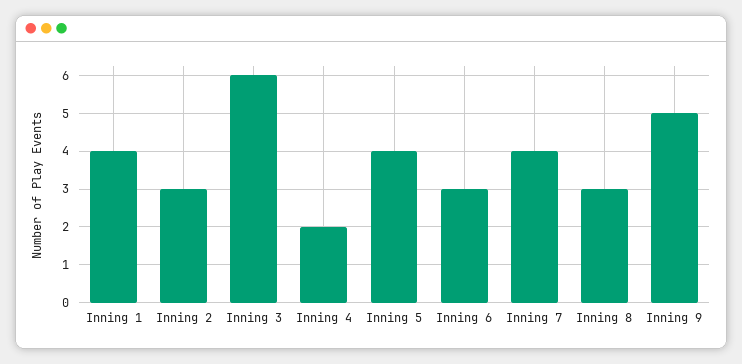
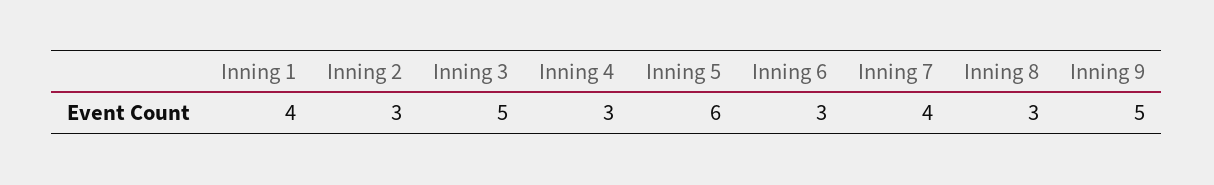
Inning 3: 6 -> 5
Inning 4: 2 -> 3
Inning 5: 4 -> 6

